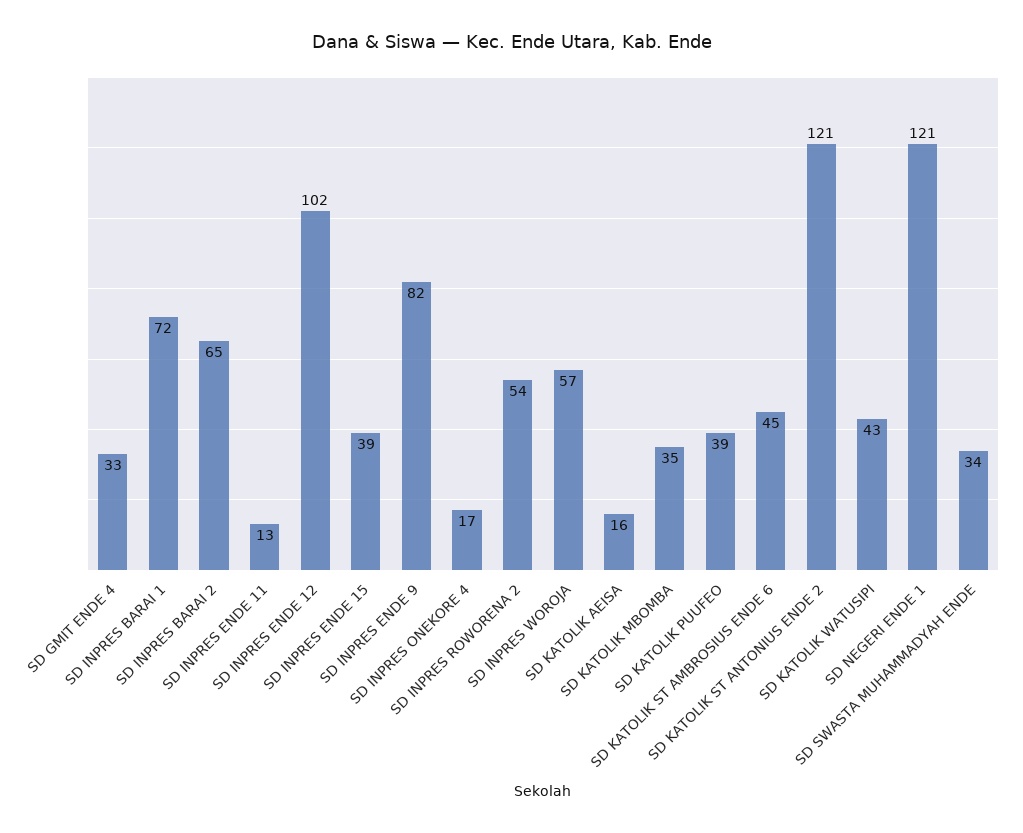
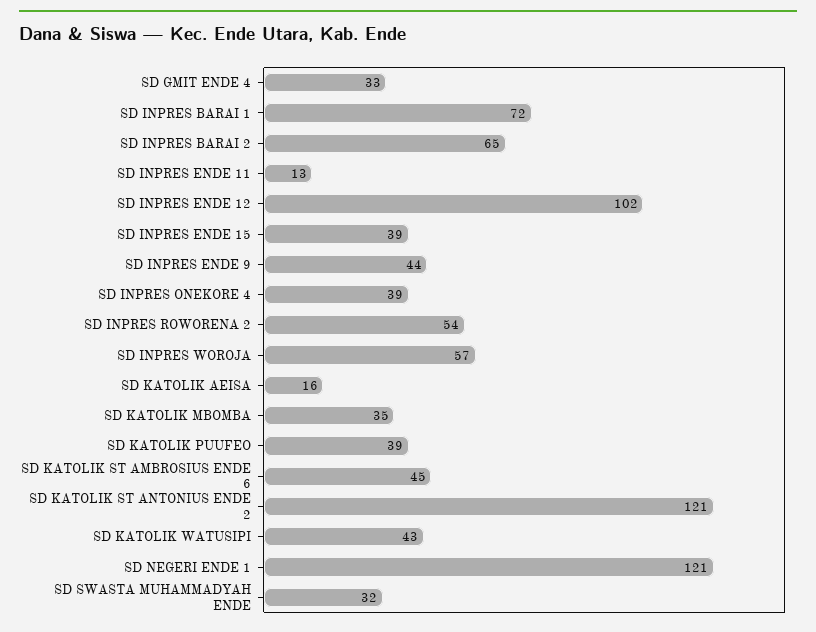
SD INPRES ENDE 9: 82 -> 44
SD INPRES ONEKORE 4: 17 -> 39
SD SWASTA MUHAMMADYAH ENDE: 34 -> 32

